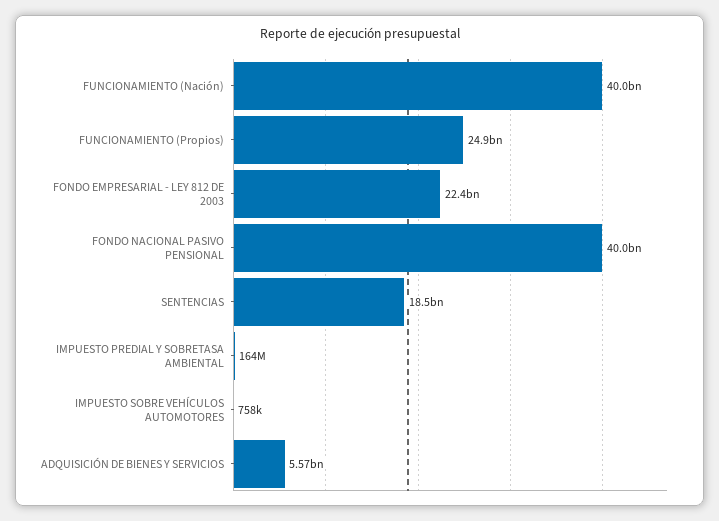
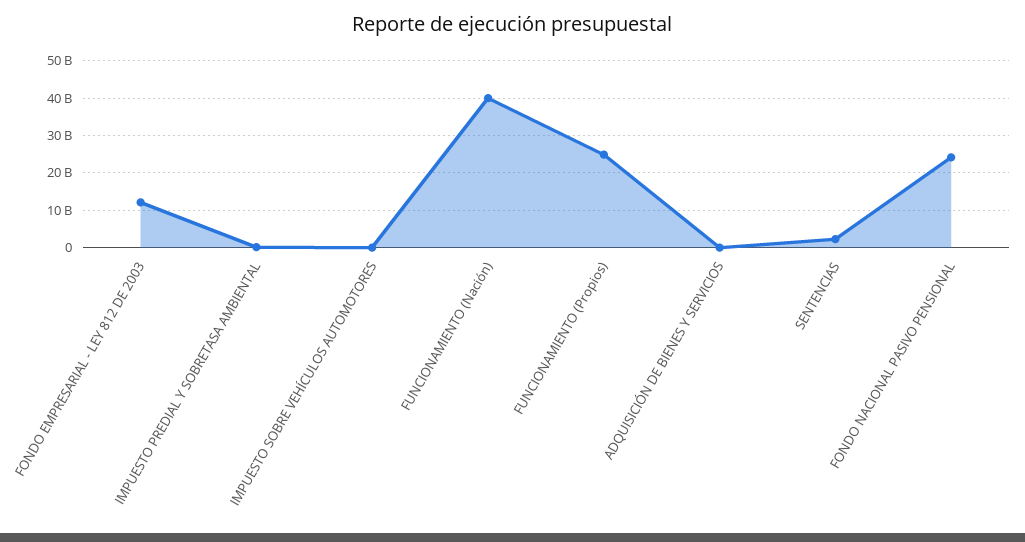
FONDO EMPRESARIAL - LEY 812 DE 2003: 22400000000 -> 12000000000
FONDO NACIONAL PASIVO PENSIONAL: 40000000000 -> 24000000000
SENTENCIAS: 18500000000 -> 2000000000
ADQUISICIÓN DE BIENES Y SERVICIOS: 5570000000 -> 0

